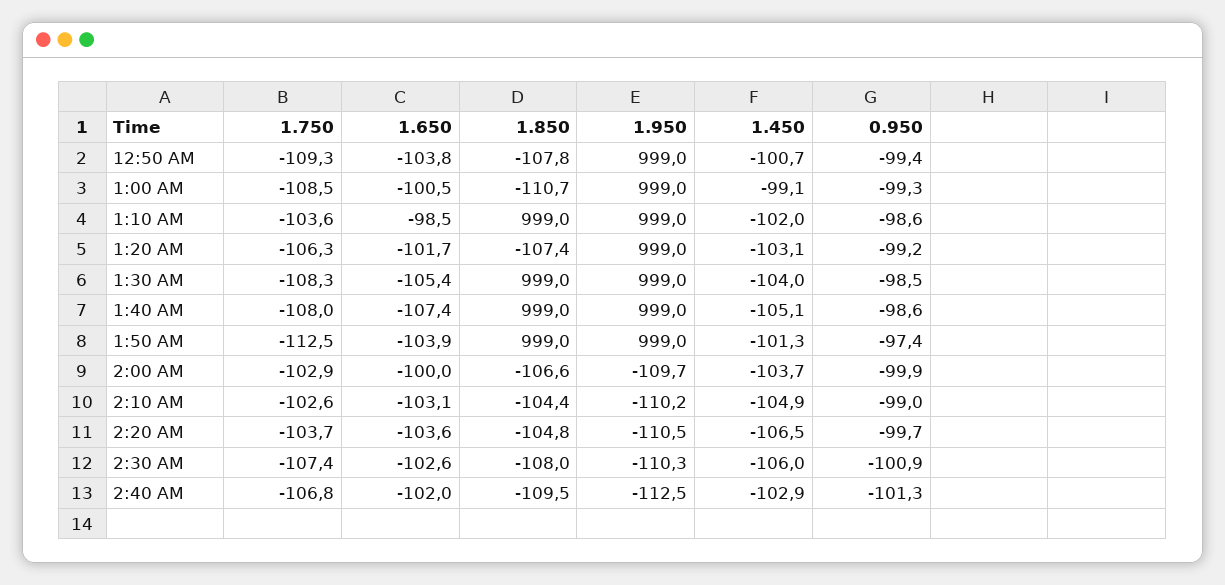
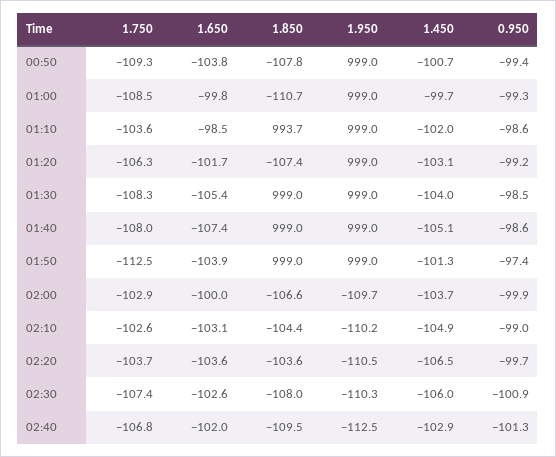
1.650, 1:00 AM: -100.5 -> -99.8
1.450, 1:00 AM: -99.1 -> -99.7
1.850, 1:10 AM: 999 -> 993.7
1.850, 2:20 AM: -104.8 -> -103.6

